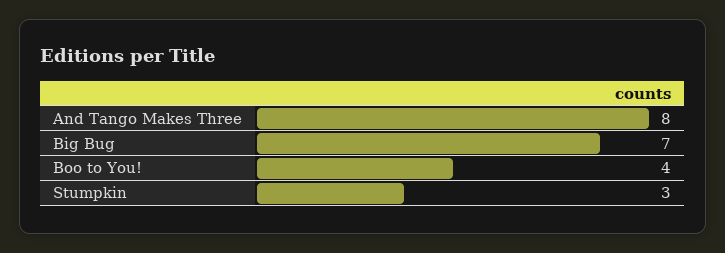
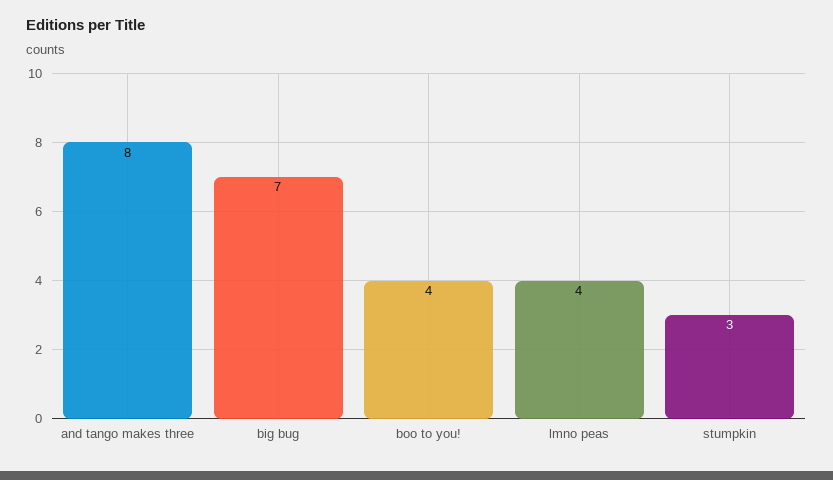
lmno peas: none -> 4

